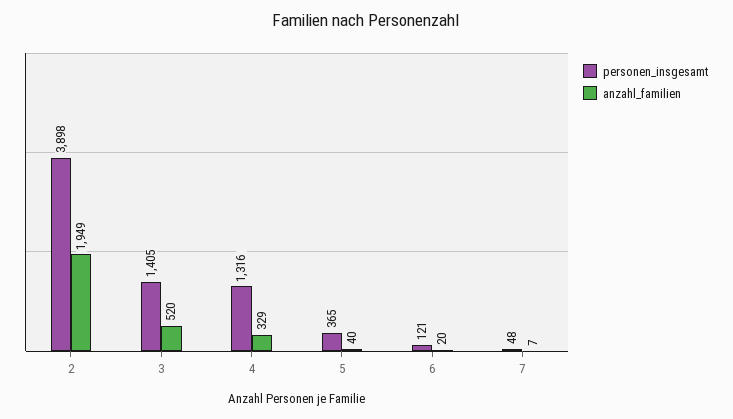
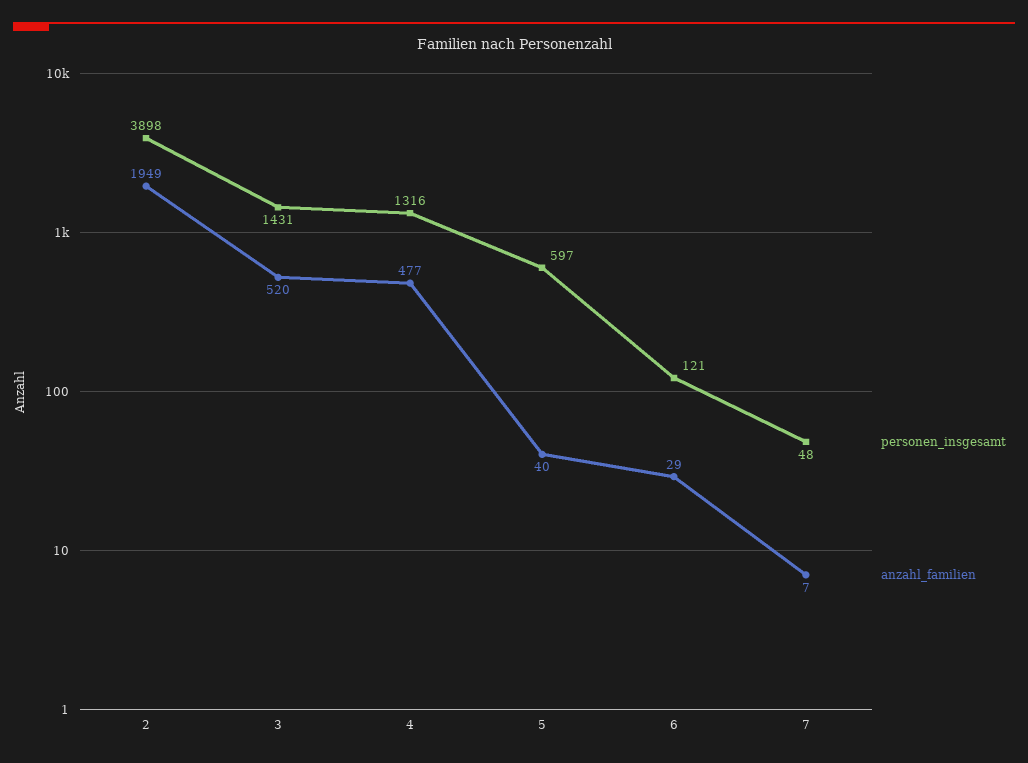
personen_insgesamt, 3: 1405 -> 1431
anzahl_familien, 4: 329 -> 477
personen_insgesamt, 5: 365 -> 597
anzahl_familien, 6: 20 -> 29

